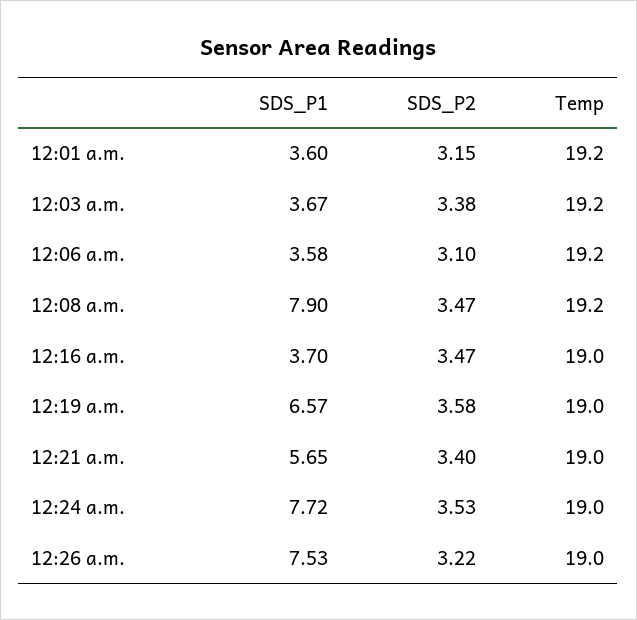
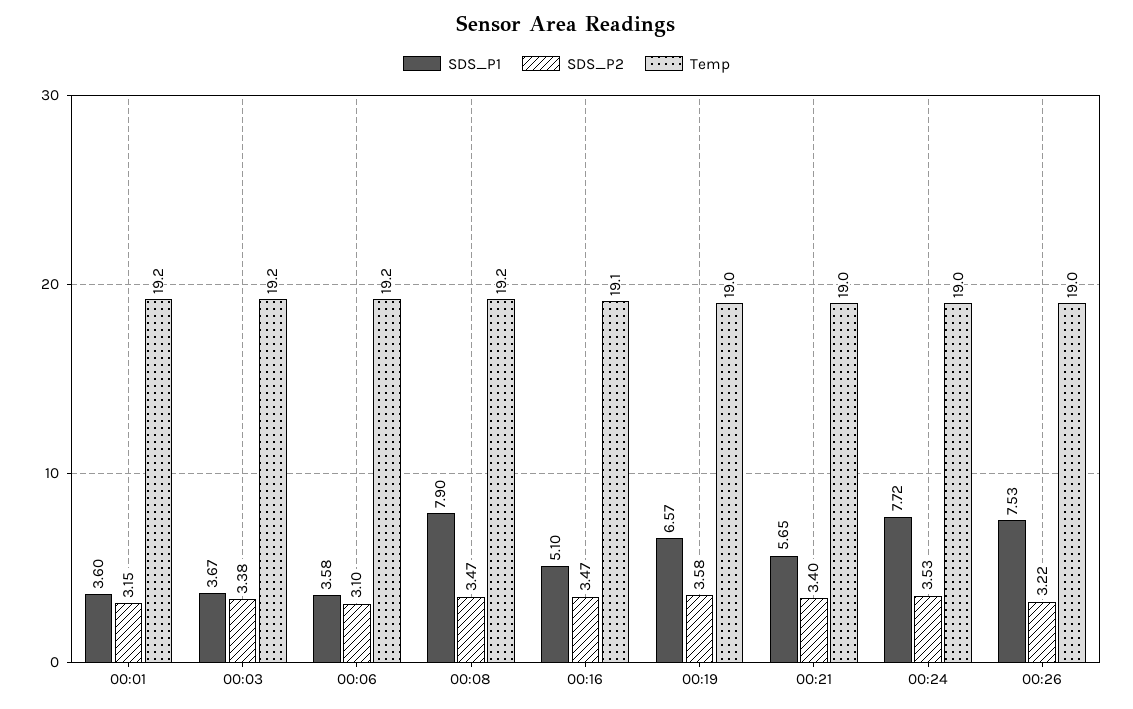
SDS_P1, 12:16 a.m.: 3.7 -> 5.1
Temp, 12:16 a.m.: 19 -> 19.1

